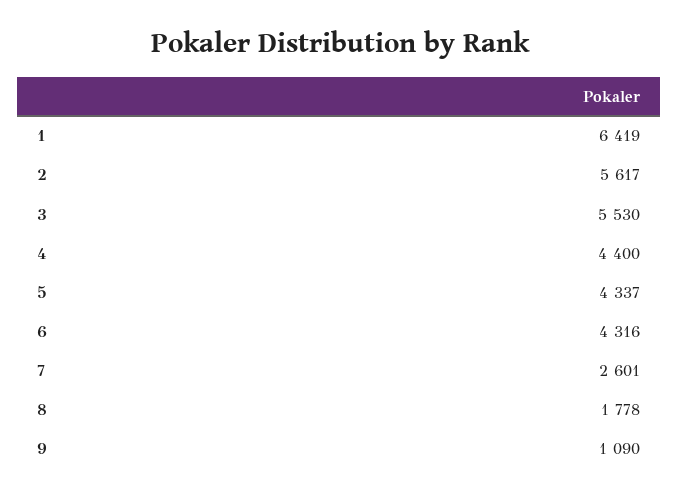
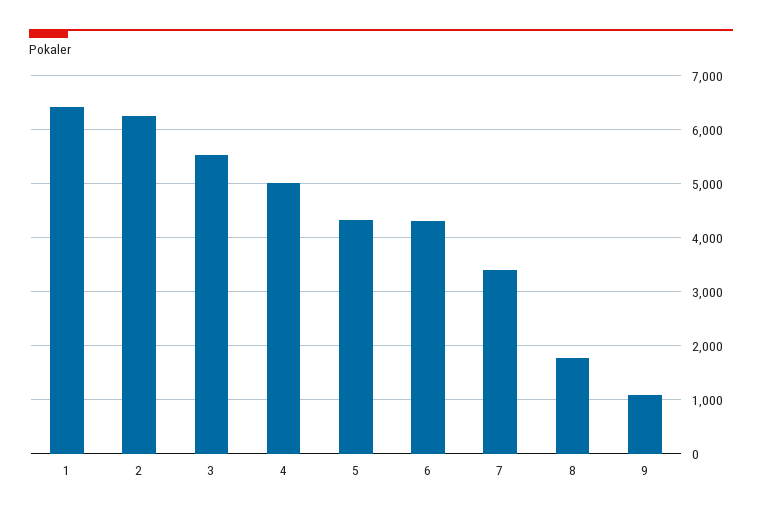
2: 5617 -> 6200
4: 4400 -> 5000
7: 2601 -> 3400

